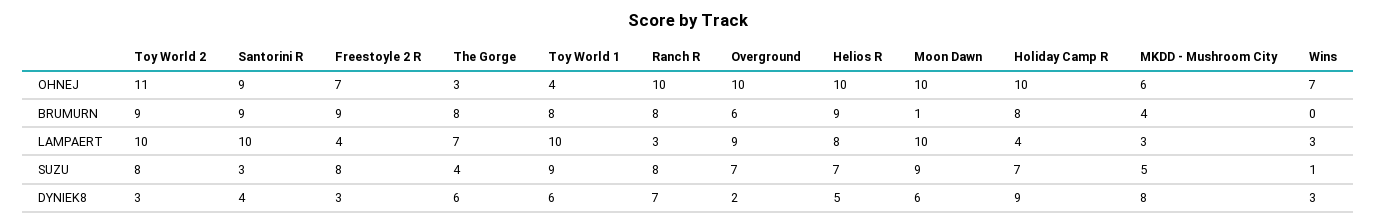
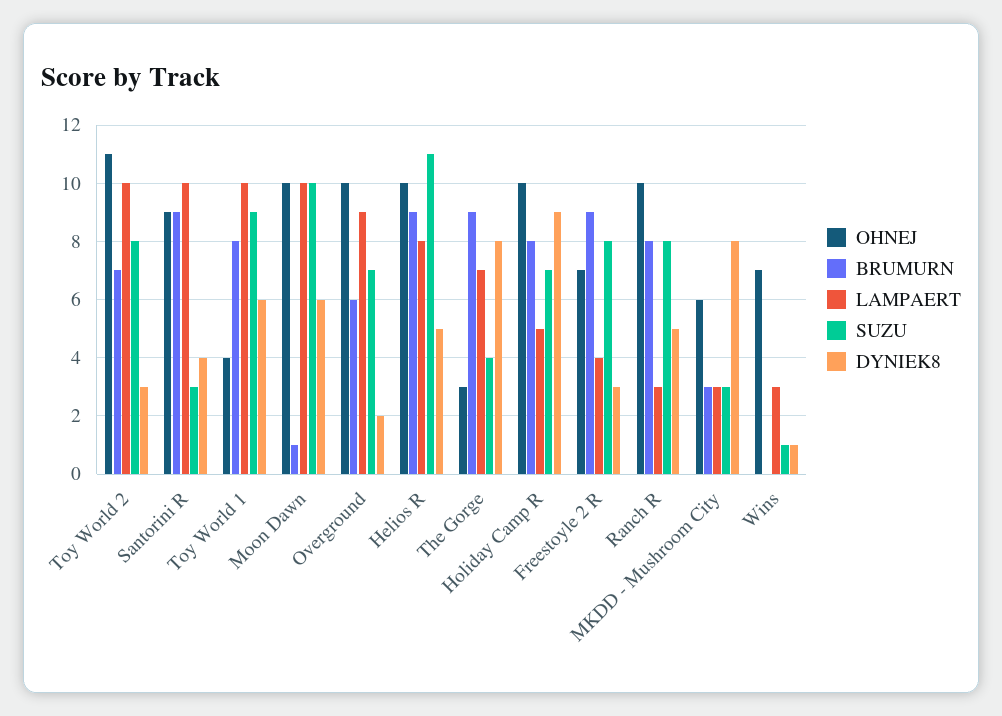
BRUMURN, Toy World 2: 9 -> 7
BRUMURN, The Gorge: 8 -> 9
BRUMURN, MKDD - Mushroom City: 4 -> 3
LAMPAERT, Holiday Camp R: 4 -> 5
SUZU, Helios R: 7 -> 11
SUZU, Moon Dawn: 9 -> 10
SUZU, MKDD - Mushroom City: 5 -> 3
DYNIEK8, The Gorge: 6 -> 8
DYNIEK8, Ranch R: 7 -> 5
DYNIEK8, Wins: 3 -> 1

